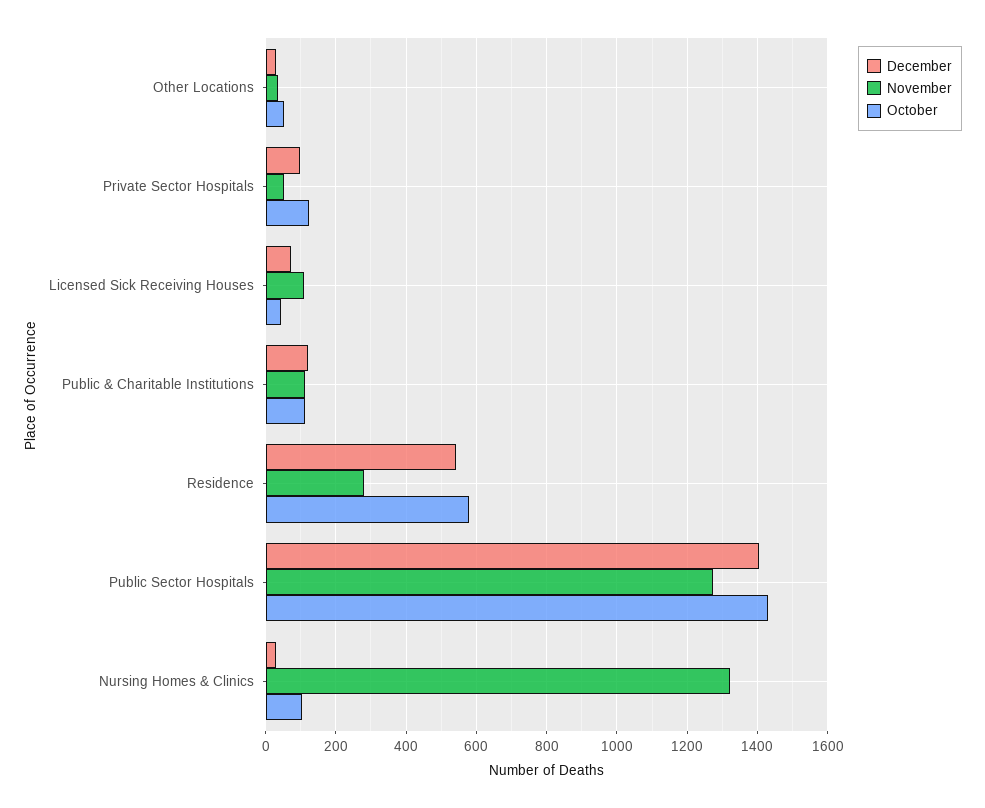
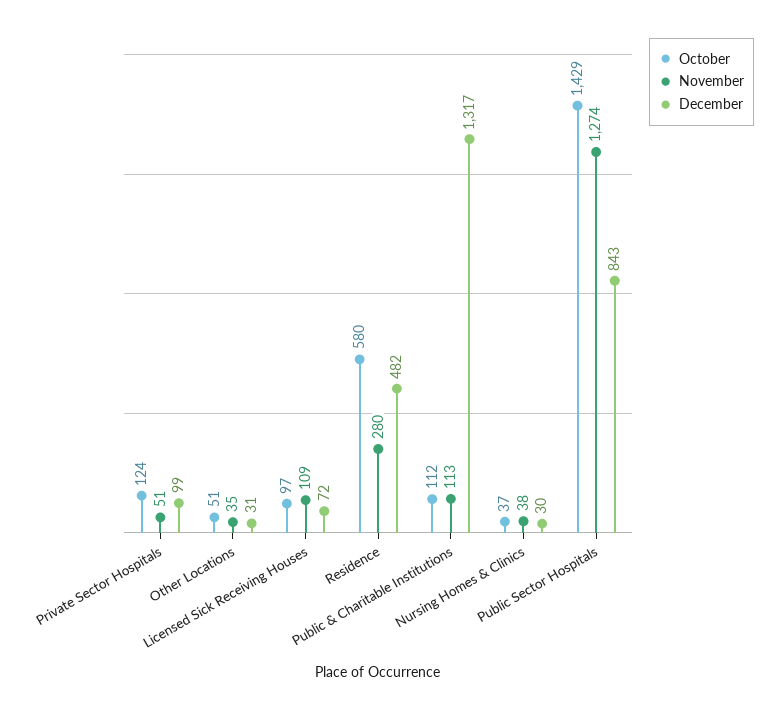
October, Licensed Sick Receiving Houses: 40 -> 97
December, Public & Charitable Institutions: 120 -> 1317
December, Residence: 540 -> 482
December, Public Sector Hospitals: 1400 -> 843
November, Nursing Homes & Clinics: 1320 -> 38
October, Nursing Homes & Clinics: 100 -> 37

